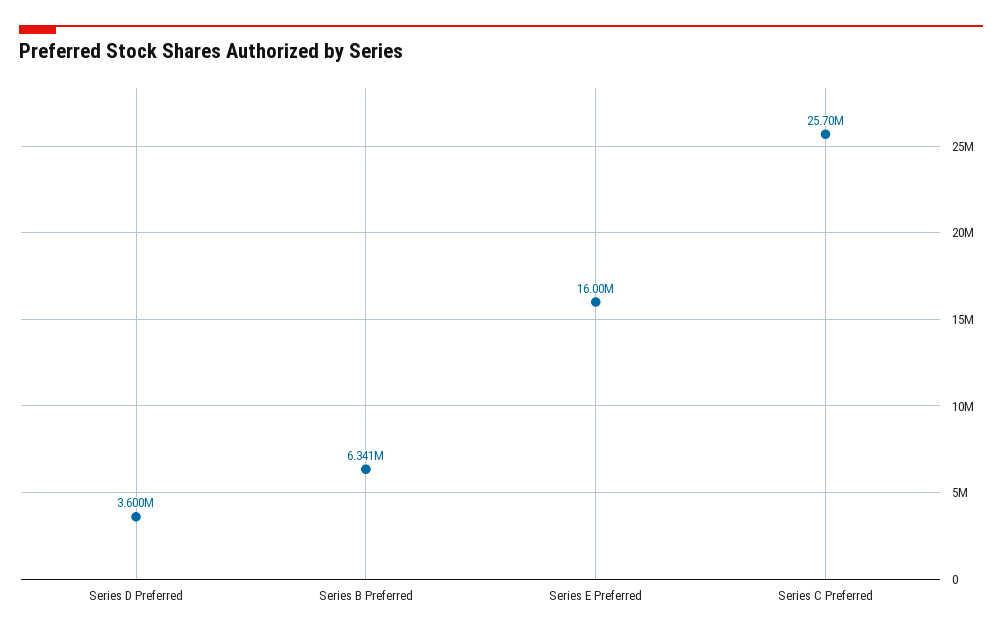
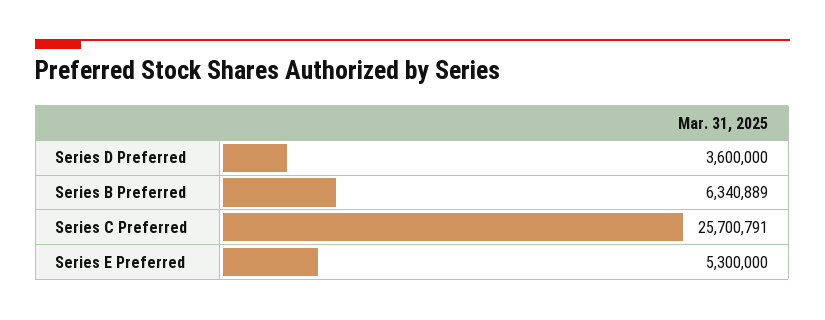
Series E Preferred: 16000000 -> 5300000

